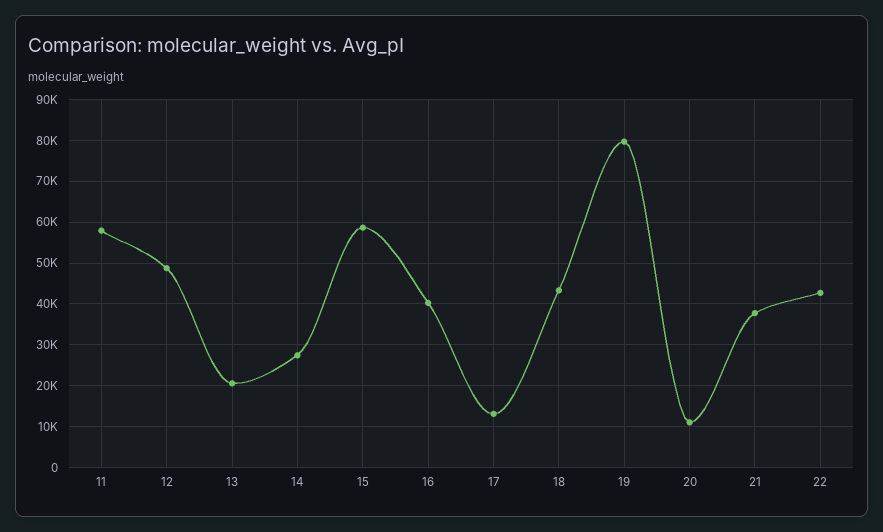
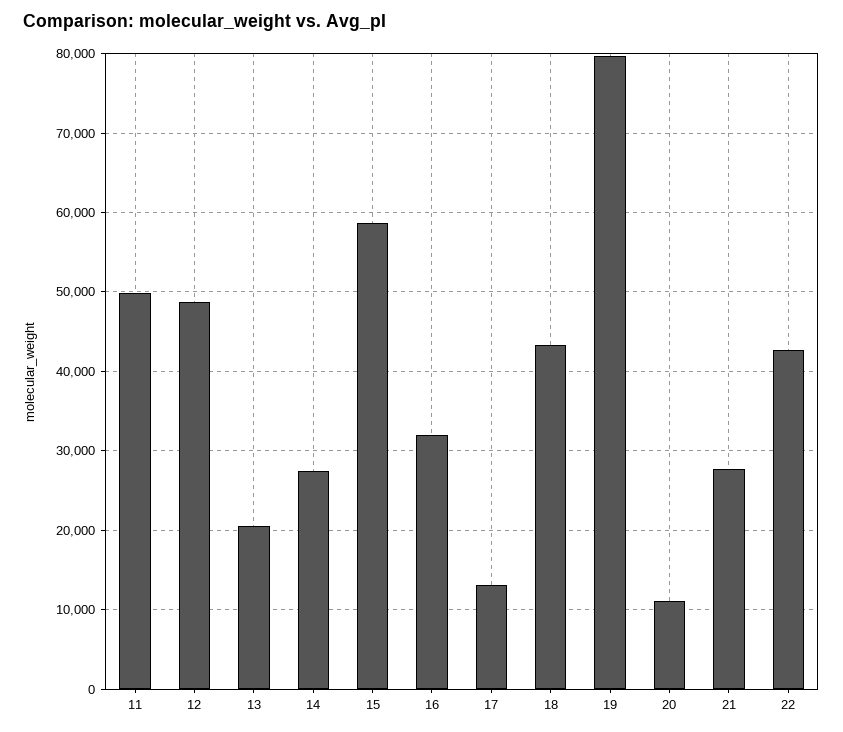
11: 58000 -> 50000
16: 40000 -> 32000
21: 38000 -> 28000

